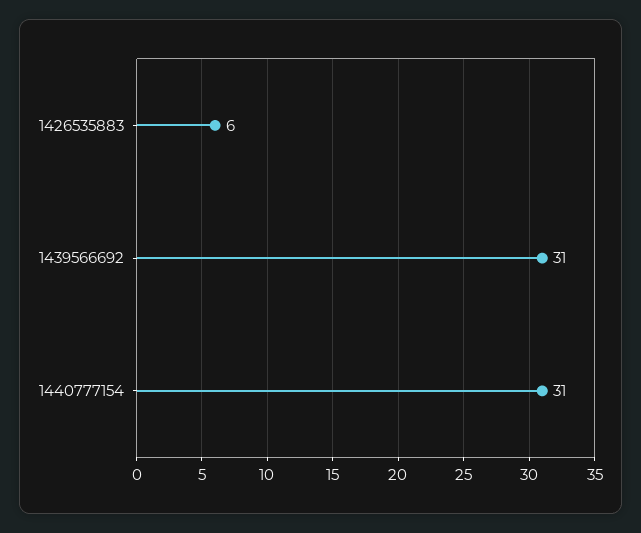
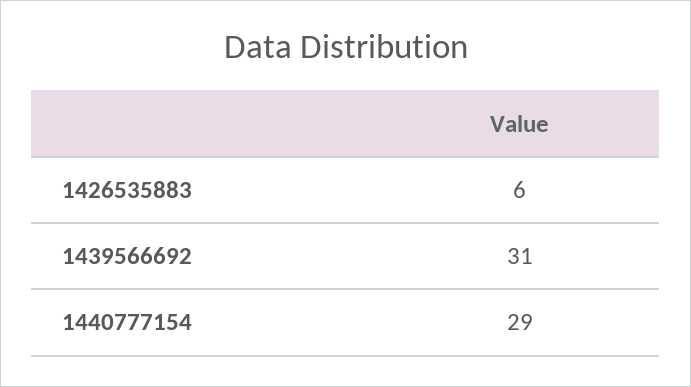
1440777154: 31 -> 29

